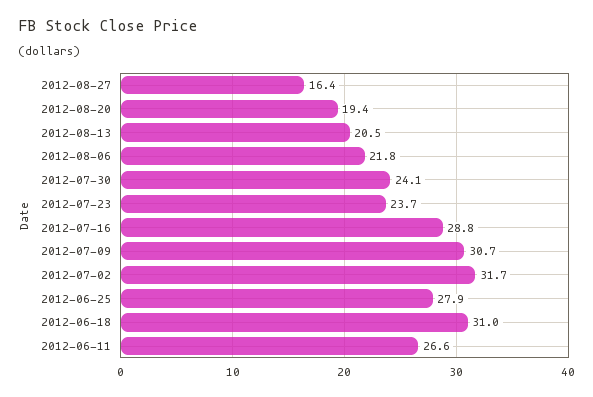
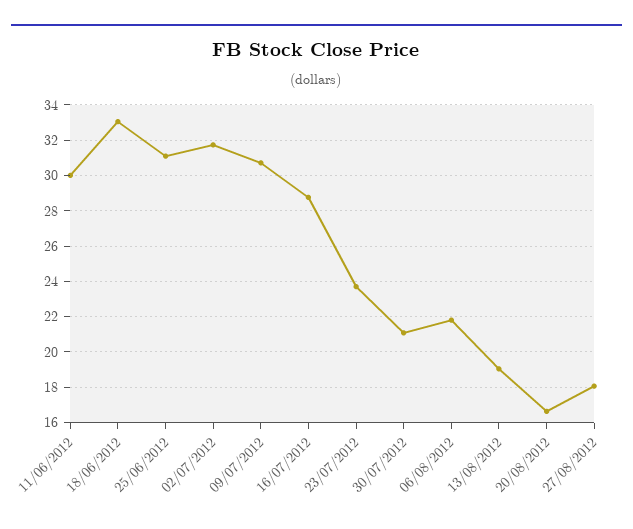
2012-08-27: 16.4 -> 18
2012-08-20: 19.4 -> 16.5
2012-08-13: 20.5 -> 19
2012-07-30: 24.1 -> 21
2012-06-25: 27.9 -> 31
2012-06-18: 31 -> 33
2012-06-11: 26.6 -> 30

